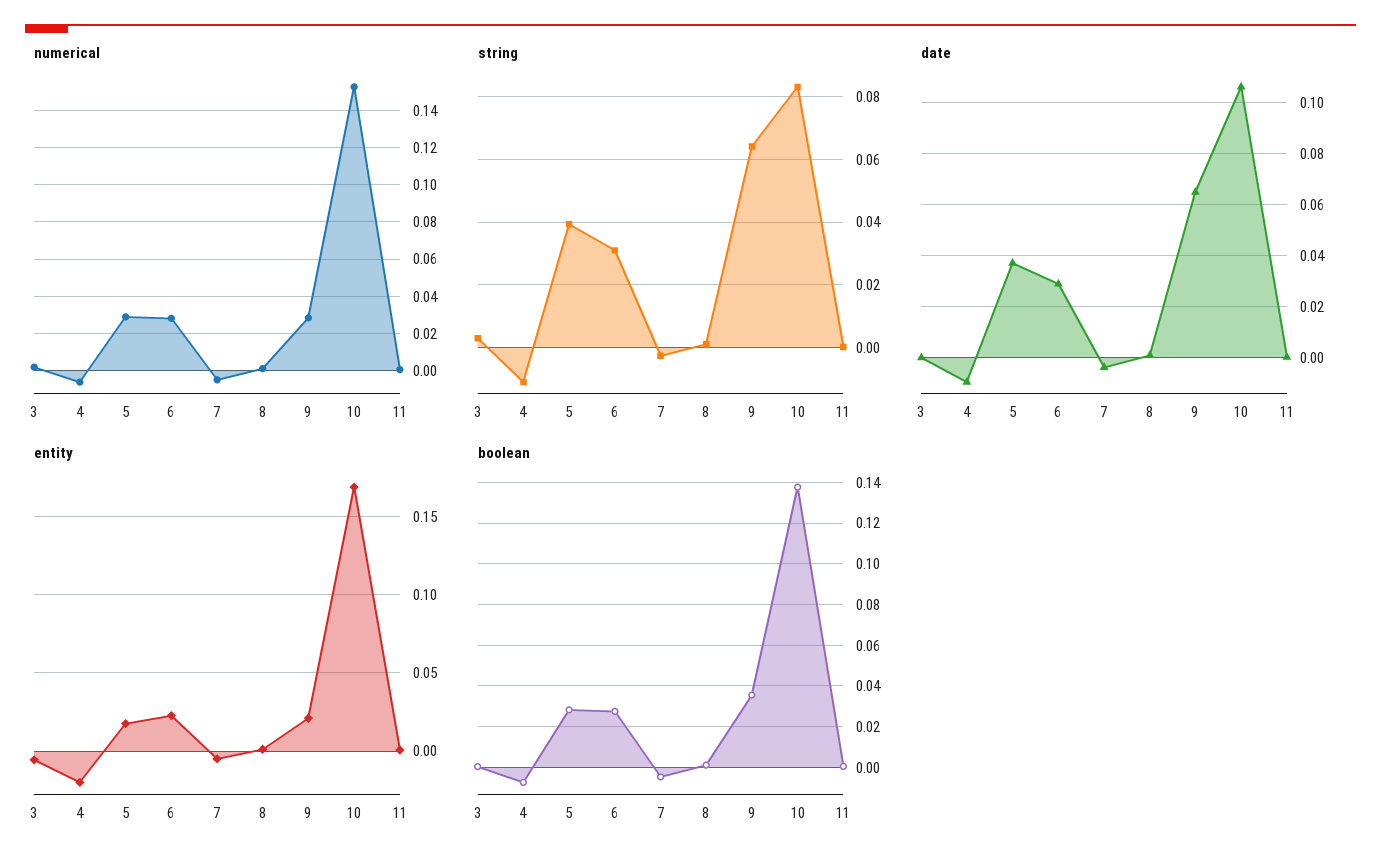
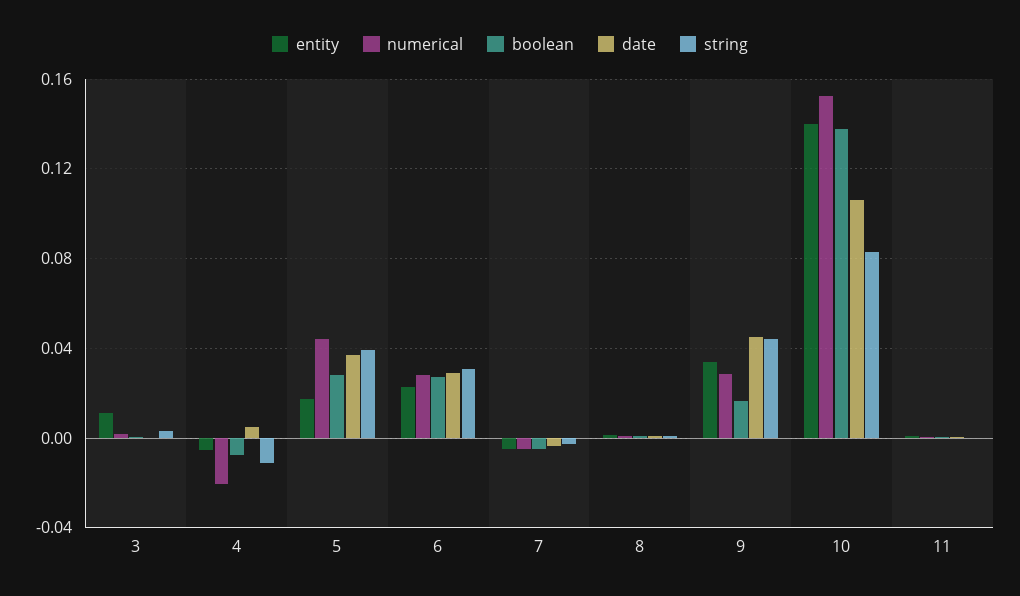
numerical, 4: -0.005 -> -0.02
numerical, 5: 0.03 -> 0.045
string, 9: 0.064 -> 0.045
date, 4: -0.01 -> 0.005
date, 9: 0.065 -> 0.045
entity, 3: -0.005 -> 0.01
entity, 4: -0.02 -> -0.005
entity, 9: 0.02 -> 0.035
entity, 10: 0.17 -> 0.14
boolean, 9: 0.035 -> 0.015

